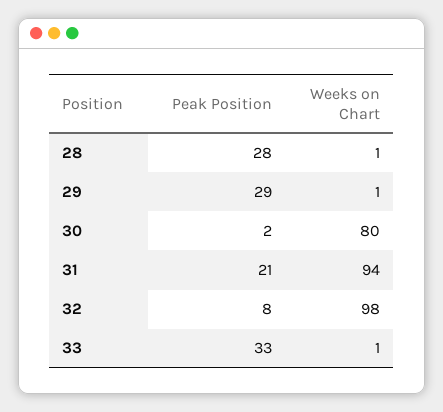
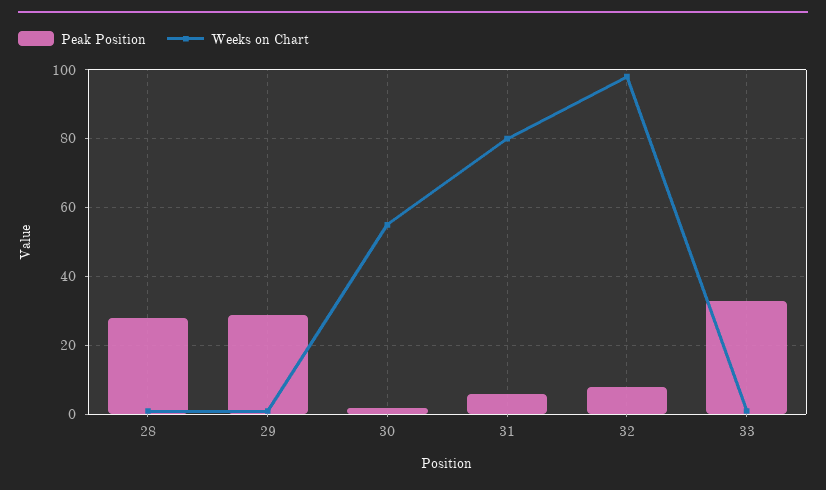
Weeks on Chart, 30: 80 -> 55
Peak Position, 31: 21 -> 5
Weeks on Chart, 31: 94 -> 80

